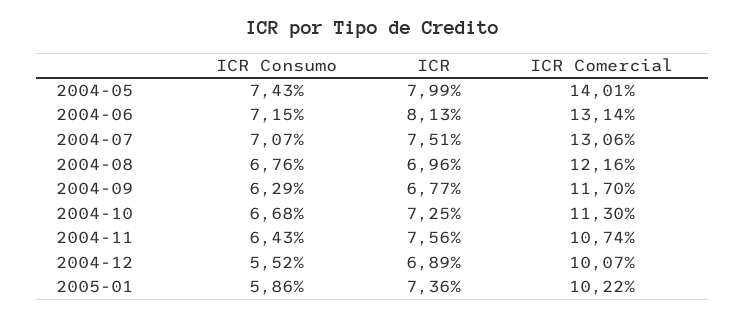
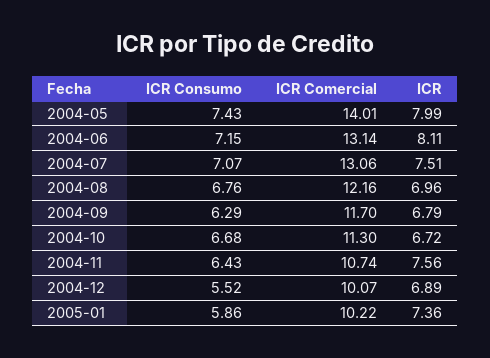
ICR, 2004-06: 8.13 -> 8.11
ICR, 2004-09: 6.77 -> 6.79
ICR, 2004-10: 7.25 -> 6.72

